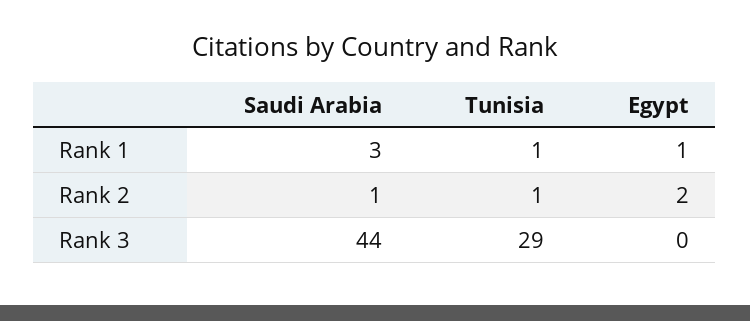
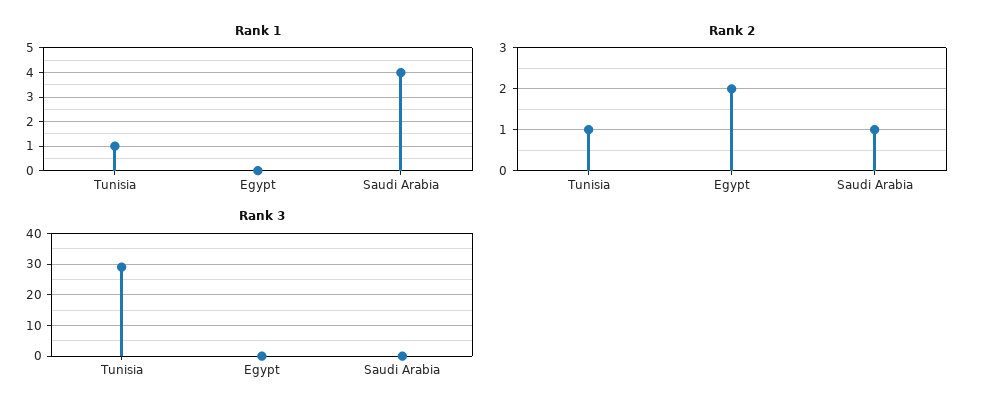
Rank 1, Saudi Arabia: 3 -> 4
Rank 1, Egypt: 1 -> 0
Rank 3, Saudi Arabia: 44 -> 0

